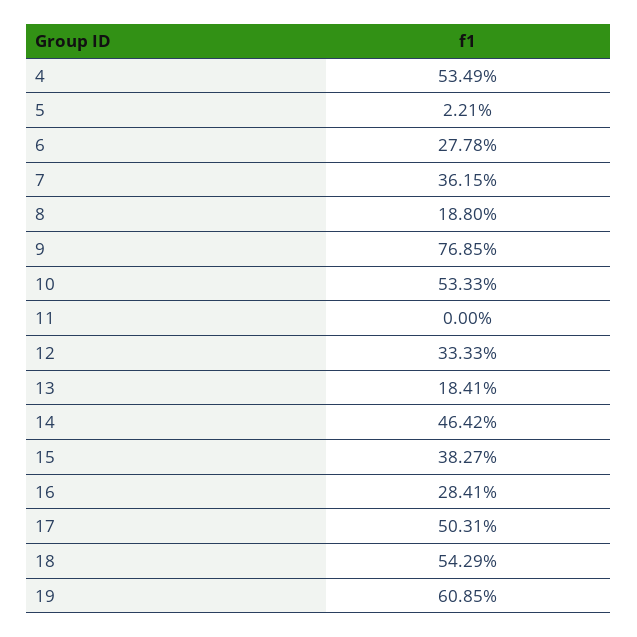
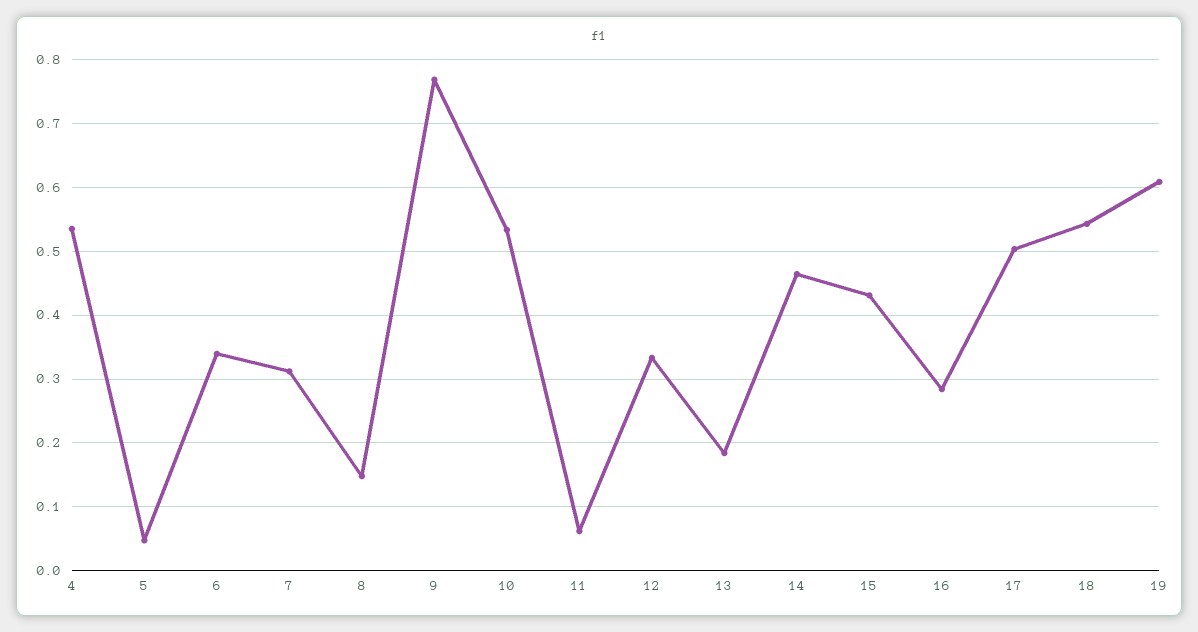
5: 0.0221 -> 0.05
6: 0.2778 -> 0.34
7: 0.3615 -> 0.31
8: 0.188 -> 0.15
11: 0 -> 0.06
15: 0.3827 -> 0.43

